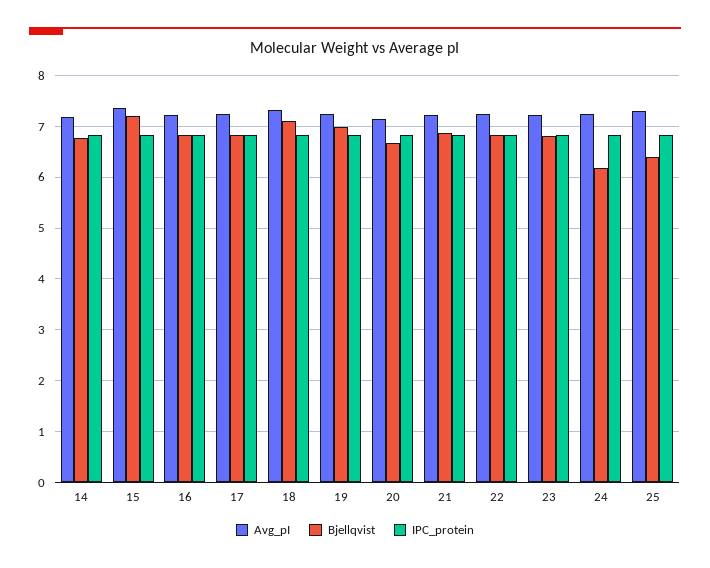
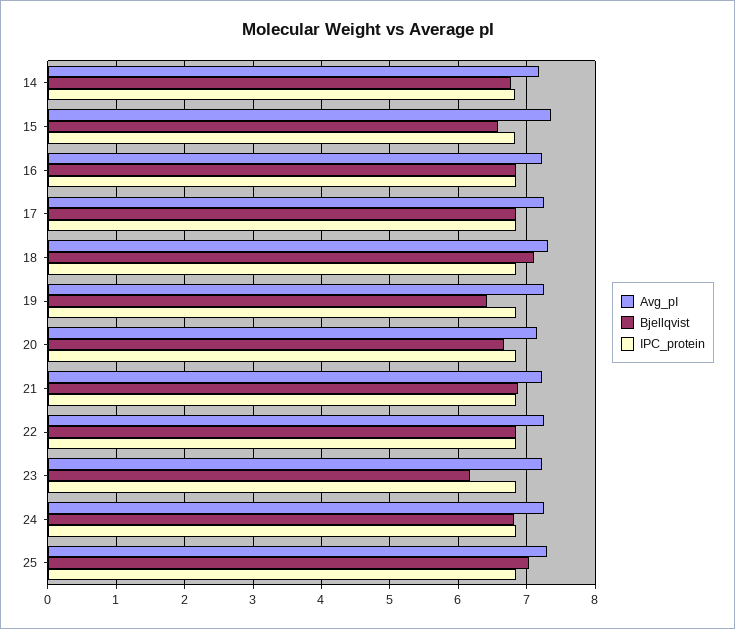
Bjellqvist, 15: 7.2 -> 6.6
Bjellqvist, 19: 7 -> 6.4
Bjellqvist, 23: 6.8 -> 6.2
Bjellqvist, 24: 6.2 -> 6.8
Bjellqvist, 25: 6.4 -> 7

